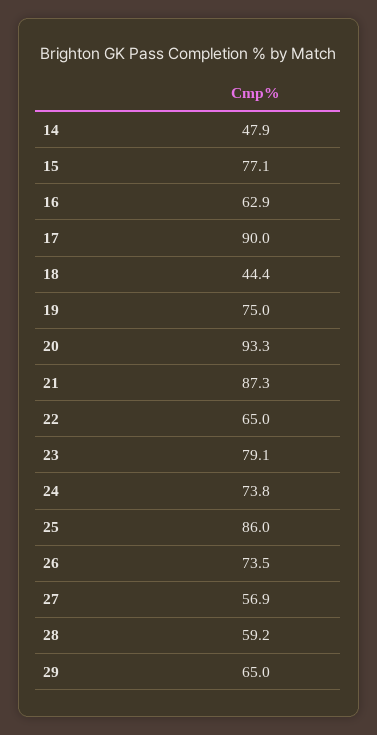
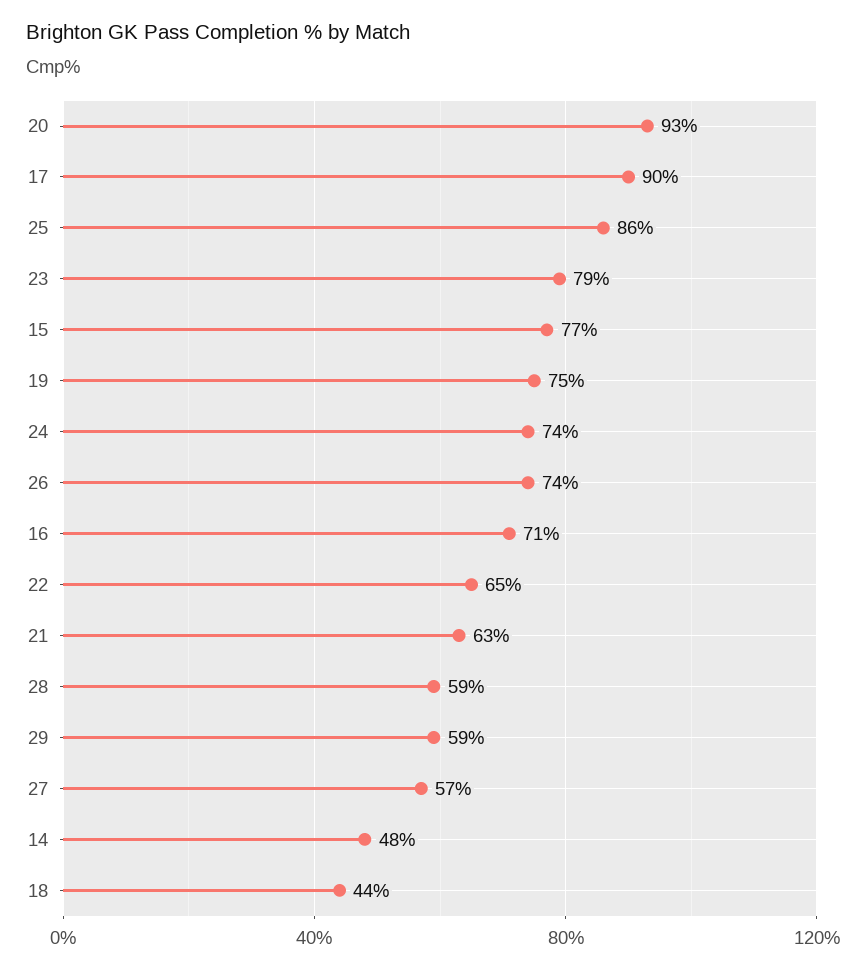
16: 62.9 -> 71
21: 87.3 -> 63
29: 65 -> 59

